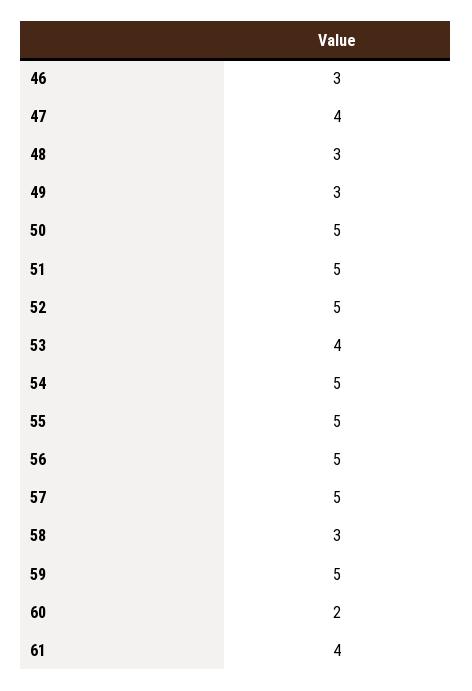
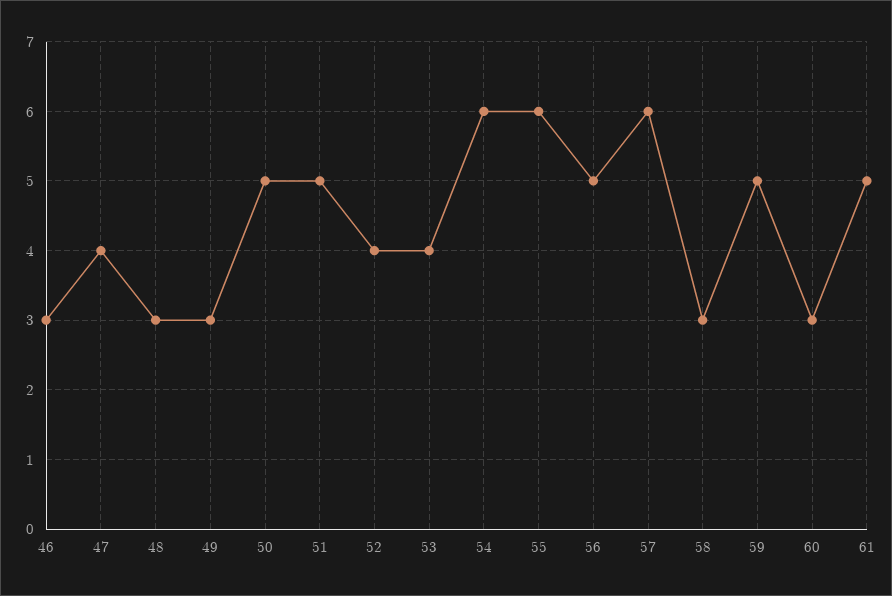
52: 5 -> 4
54: 5 -> 6
55: 5 -> 6
57: 5 -> 6
60: 2 -> 3
61: 4 -> 5

